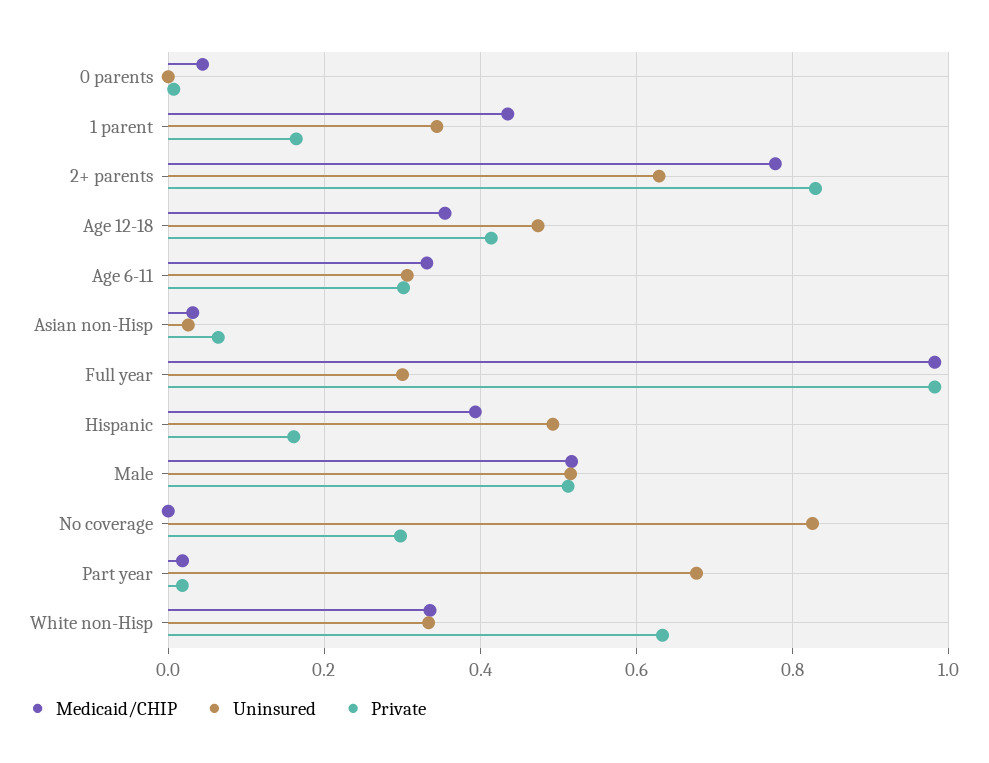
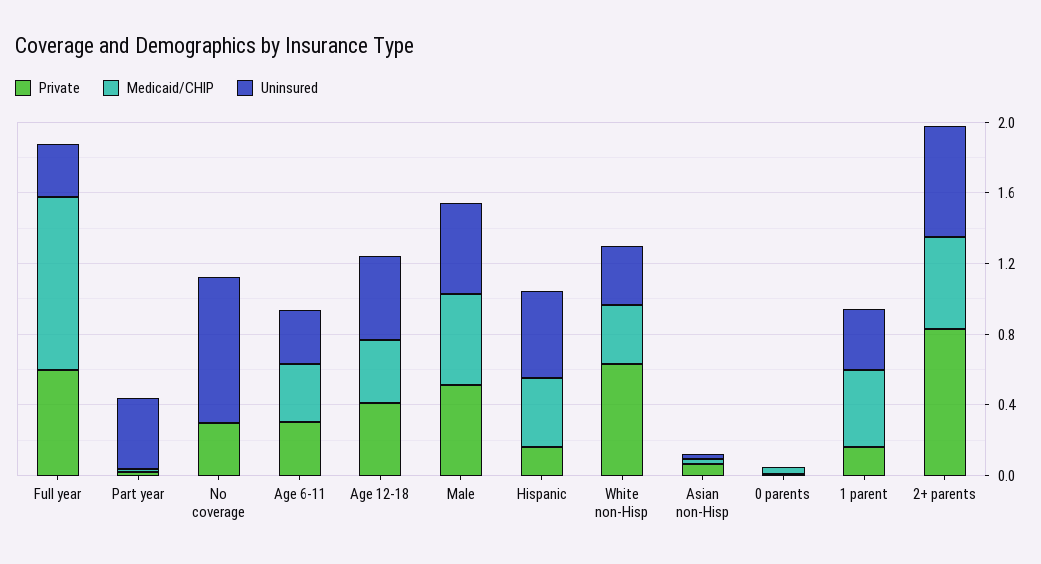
Medicaid/CHIP, 2+ parents: 0.78 -> 0.5
Private, Full year: 0.98 -> 0.6
Uninsured, Part year: 0.68 -> 0.4

